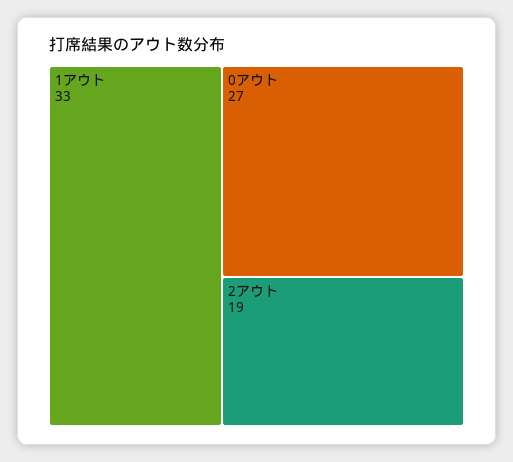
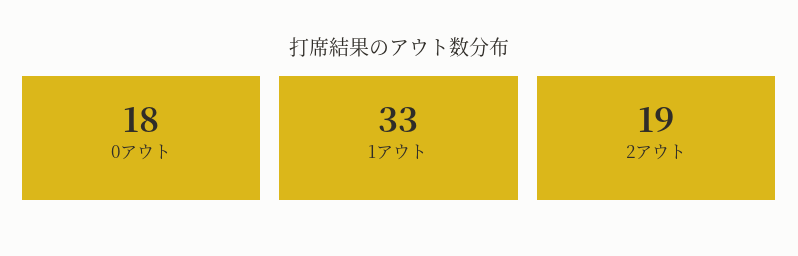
0アウト: 27 -> 18

